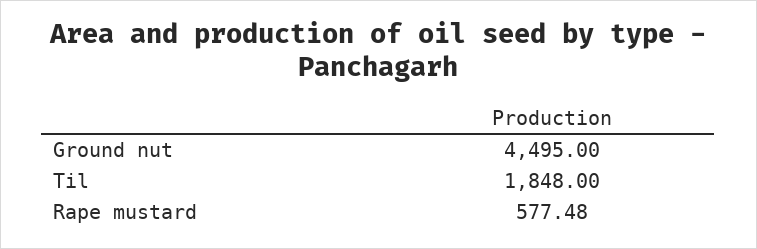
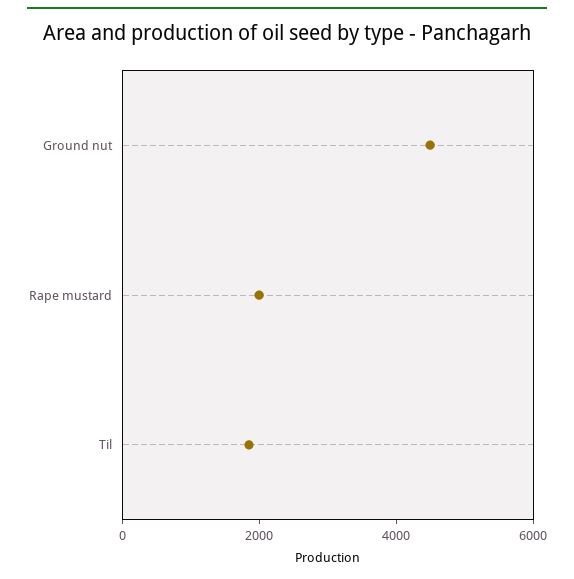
Rape mustard: 577.48 -> 2000

